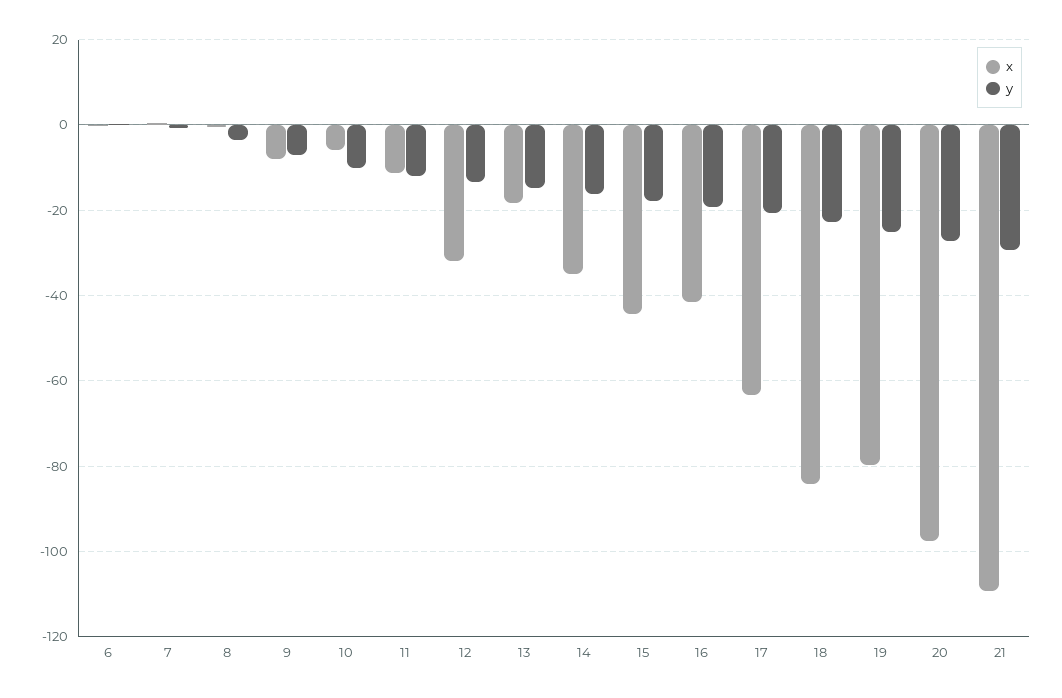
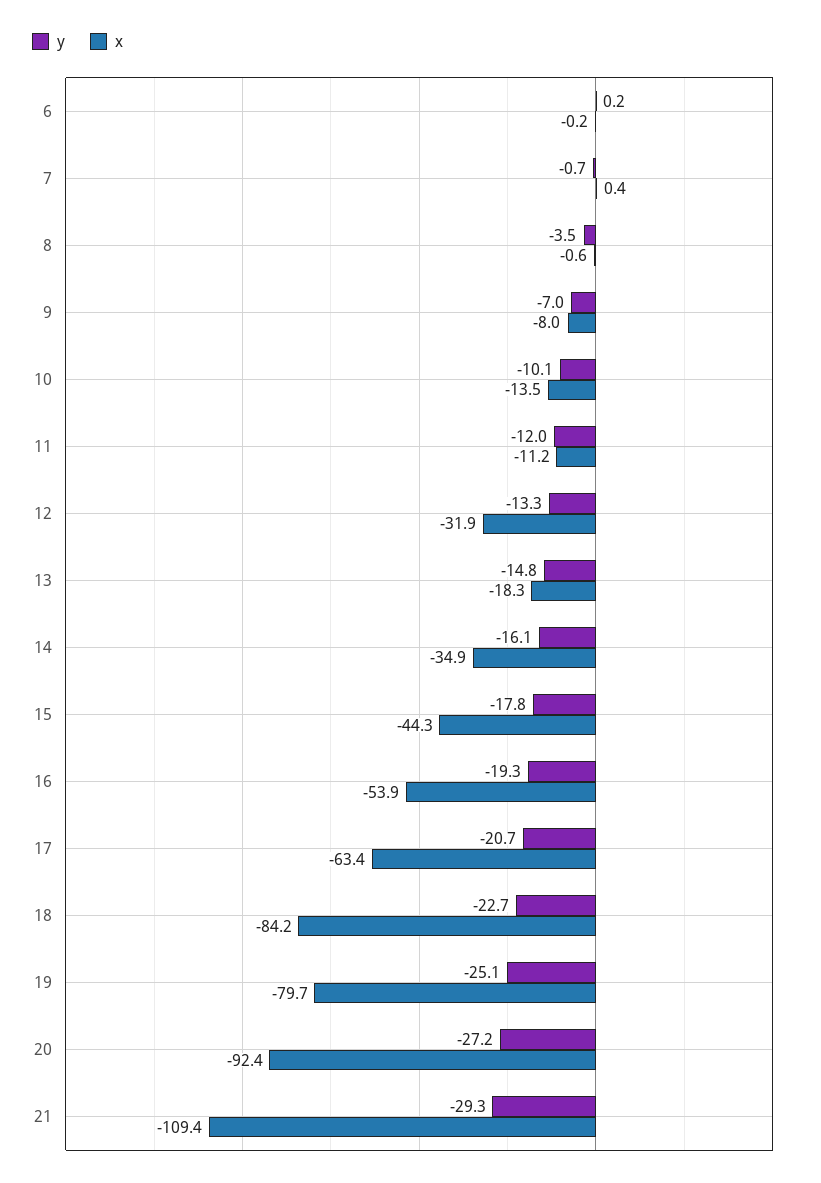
x, 10: -6 -> -13.5
x, 16: -42 -> -53.9
x, 20: -98 -> -92.4

